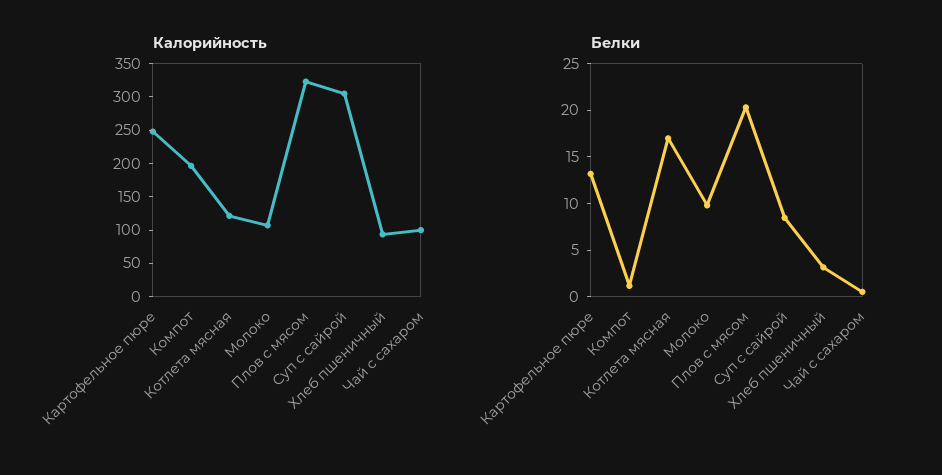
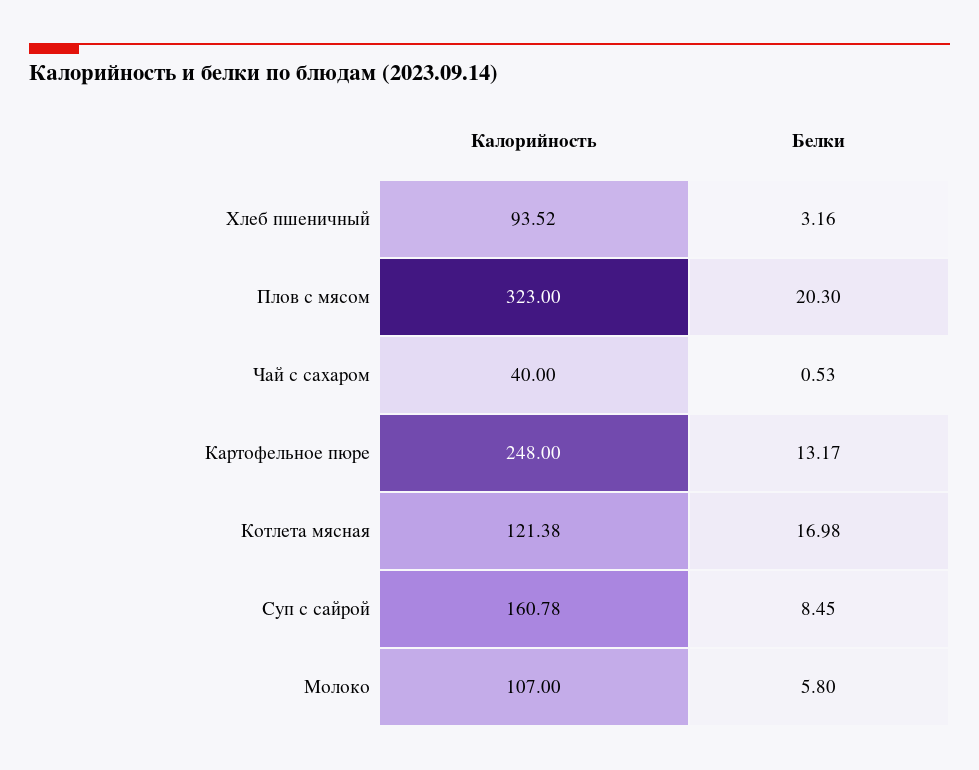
Калорийность, Компот: 200 -> none
Калорийность, Суп с сайрой: 300 -> 160.78
Калорийность, Чай с сахаром: 100 -> 40
Белки, Компот: 1 -> none
Белки, Молоко: 10 -> 5.8

